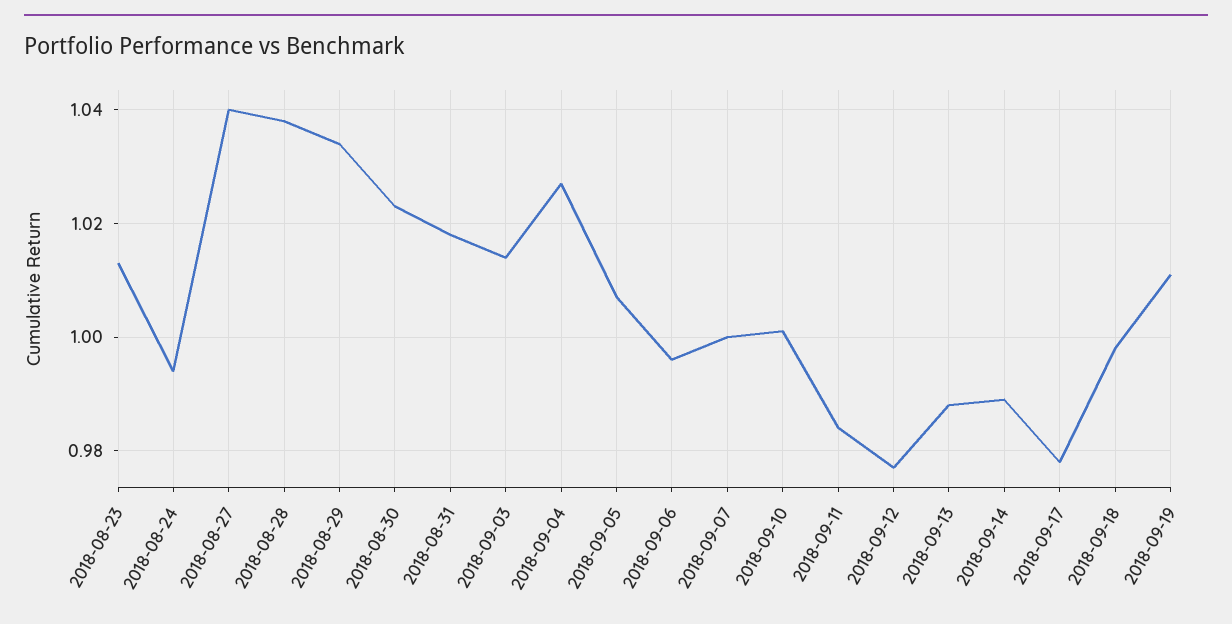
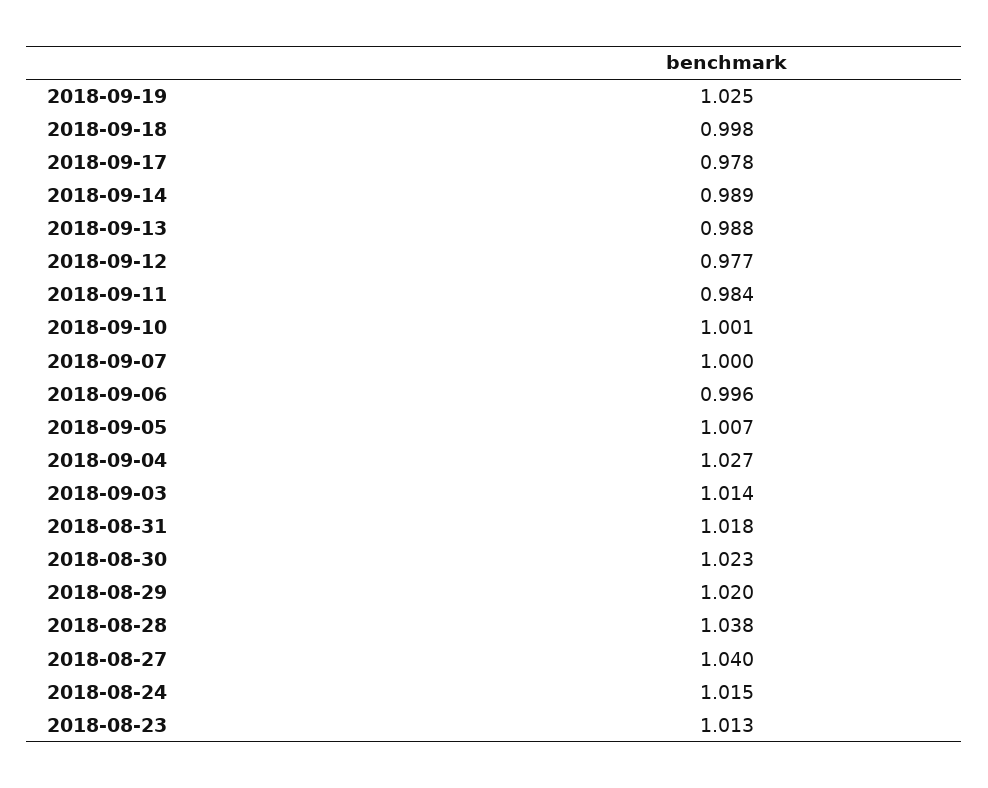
2018-08-24: 0.995 -> 1.015
2018-08-29: 1.035 -> 1.02
2018-09-19: 1.01 -> 1.025

